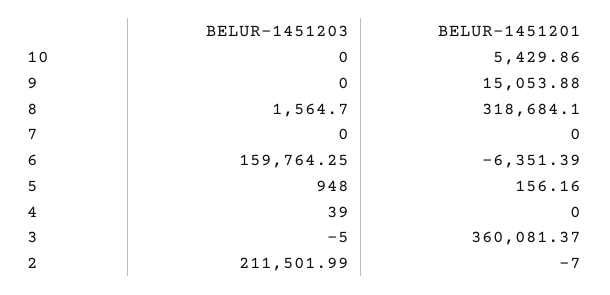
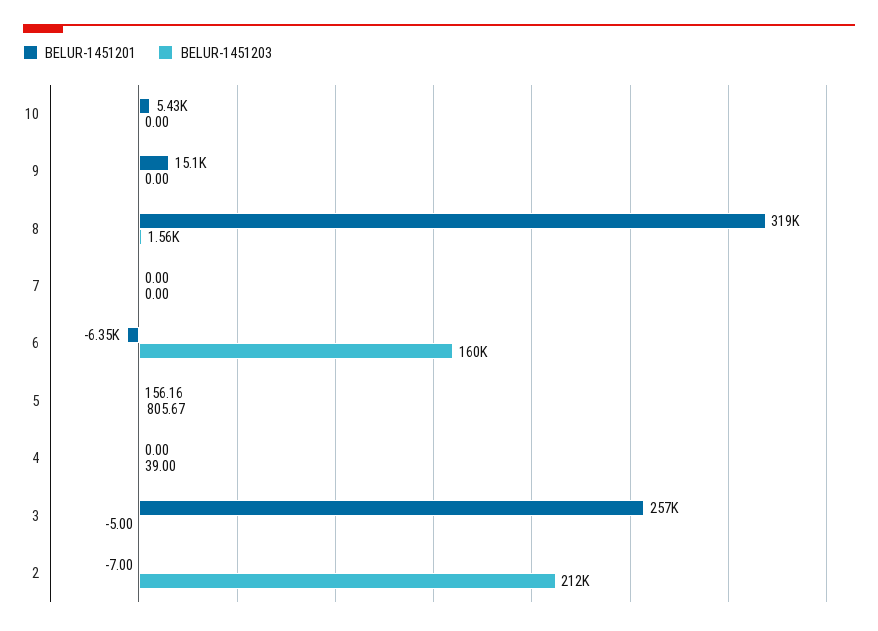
BELUR-1451203, 5: 948 -> 805.67
BELUR-1451201, 3: 360081.37 -> 257000

